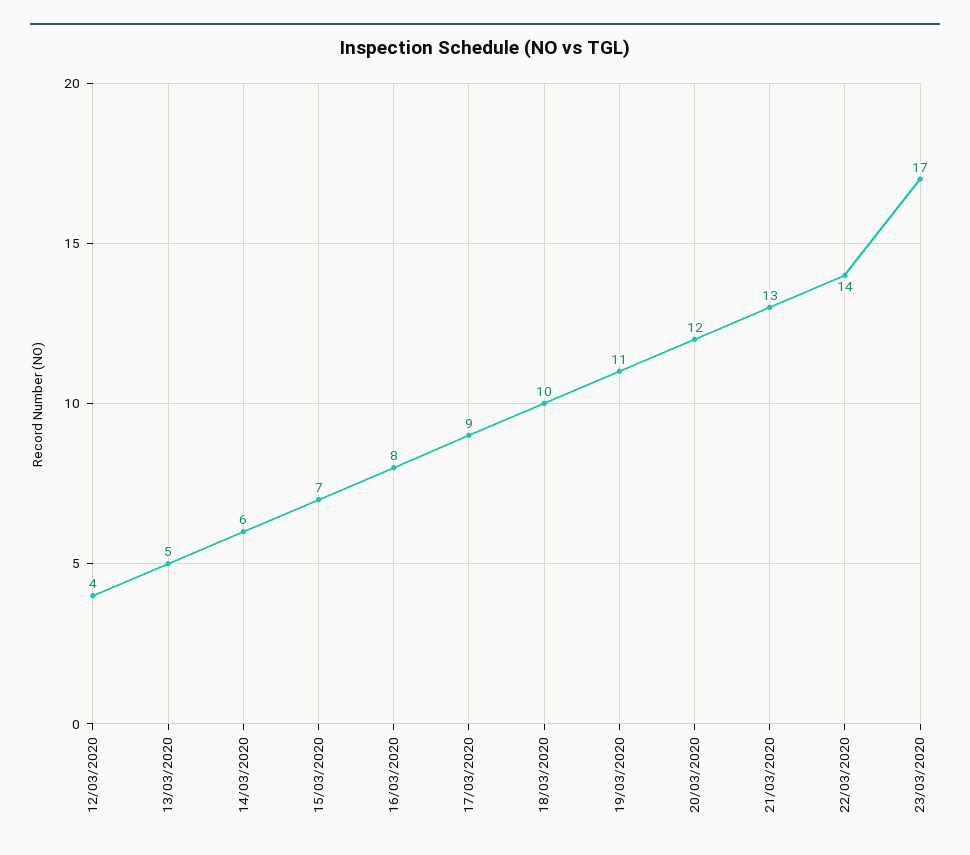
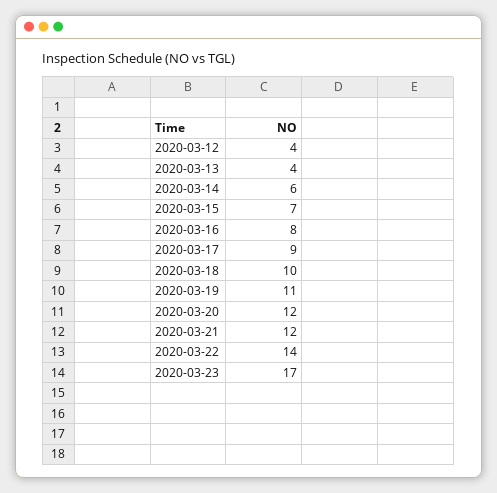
13/03/2020: 5 -> 4
21/03/2020: 13 -> 12

